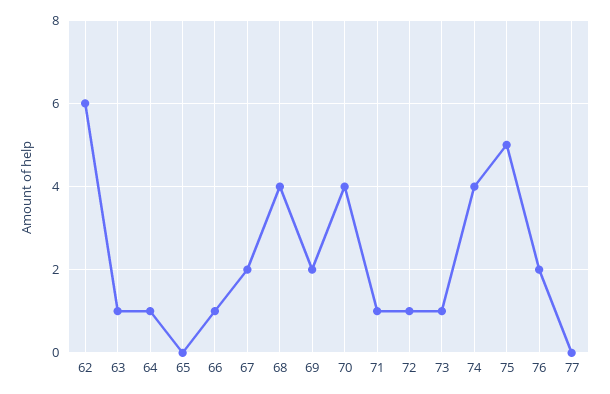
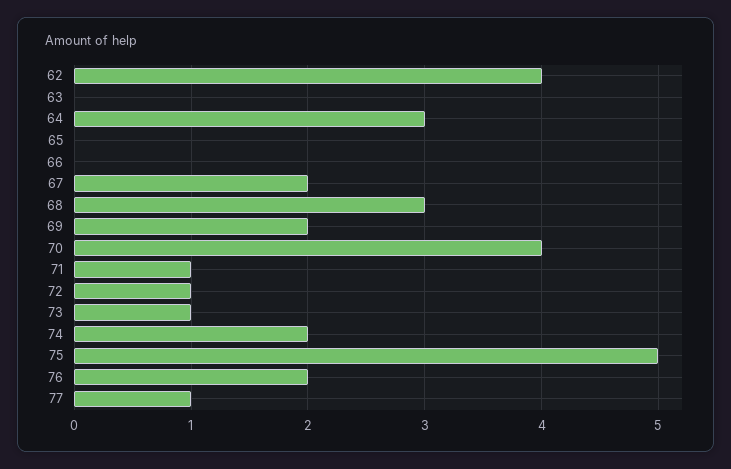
62: 6 -> 4
63: 1 -> 0
64: 1 -> 3
66: 1 -> 0
68: 4 -> 3
74: 4 -> 2
77: 0 -> 1

